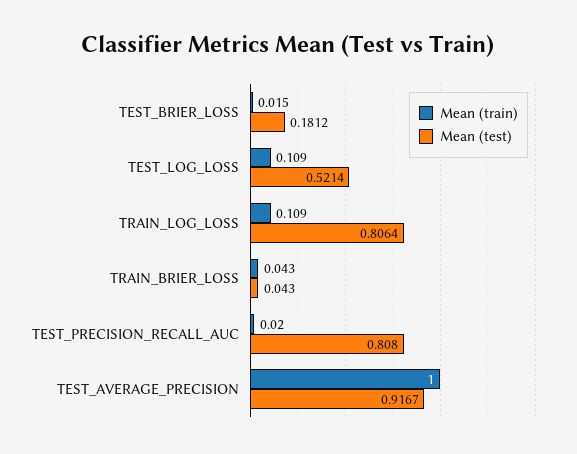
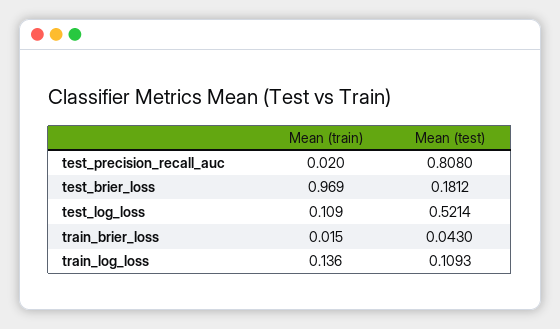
Mean (train), TEST_BRIER_LOSS: 0.015 -> 0.969
Mean (train), TRAIN_LOG_LOSS: 0.109 -> 0.136
Mean (test), TRAIN_LOG_LOSS: 0.8064 -> 0.1093
Mean (train), TRAIN_BRIER_LOSS: 0.043 -> 0.015
Mean (train), TEST_AVERAGE_PRECISION: 1 -> none
Mean (test), TEST_AVERAGE_PRECISION: 0.9167 -> none

